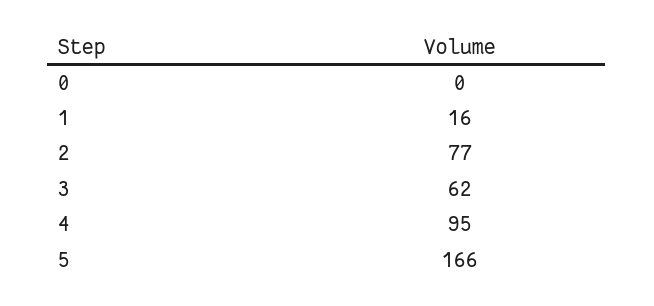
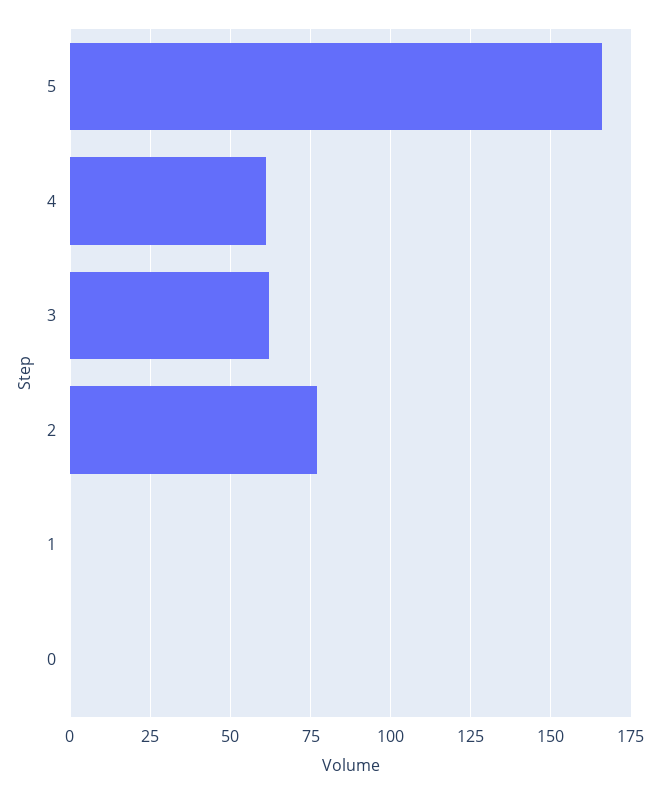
1: 16 -> 0
4: 95 -> 60

